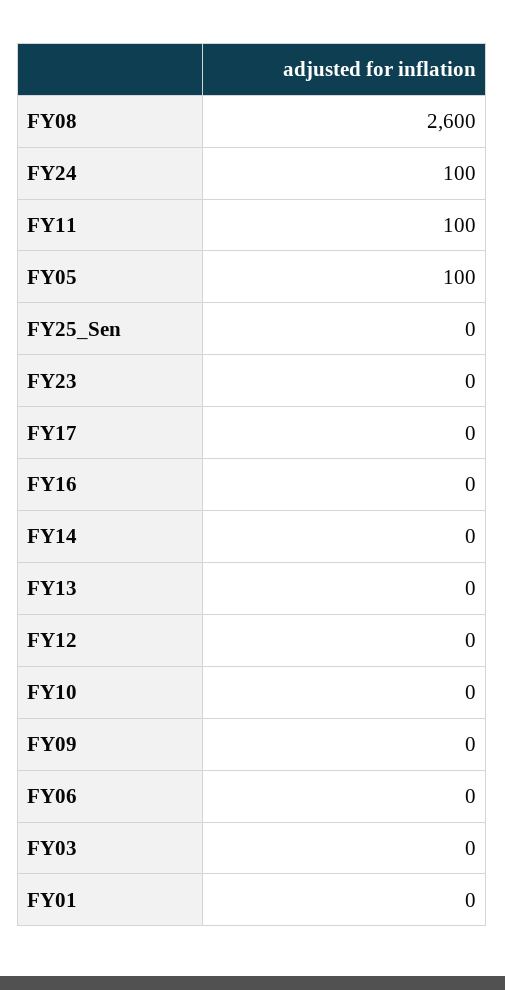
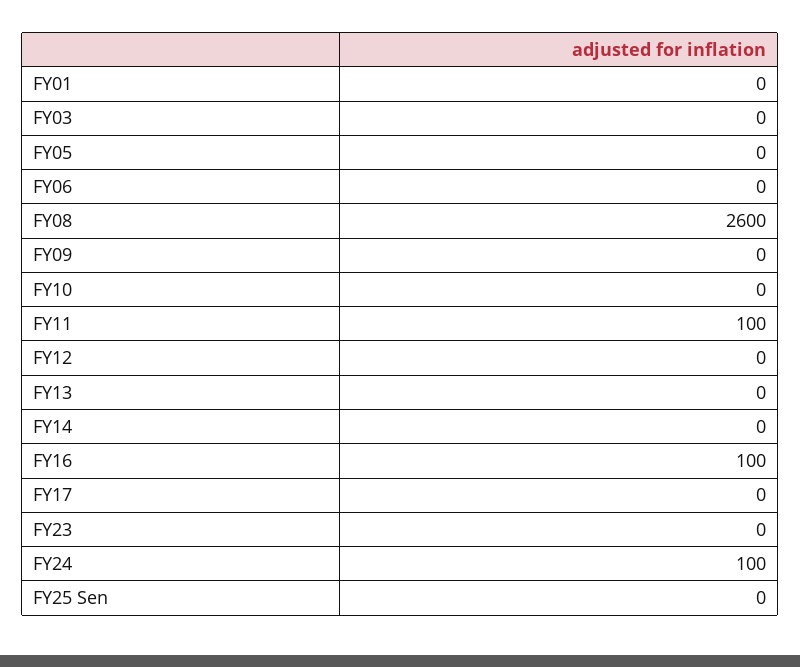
FY05: 100 -> 0
FY16: 0 -> 100

